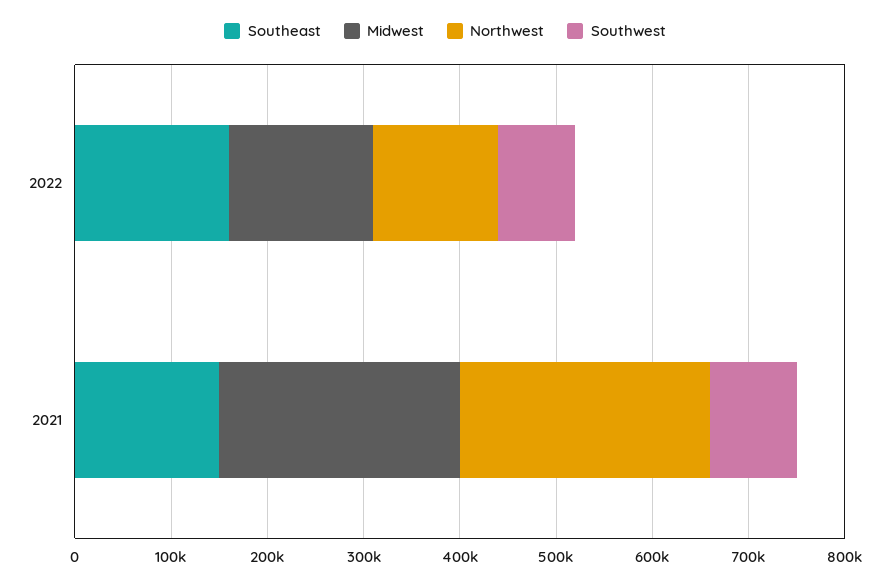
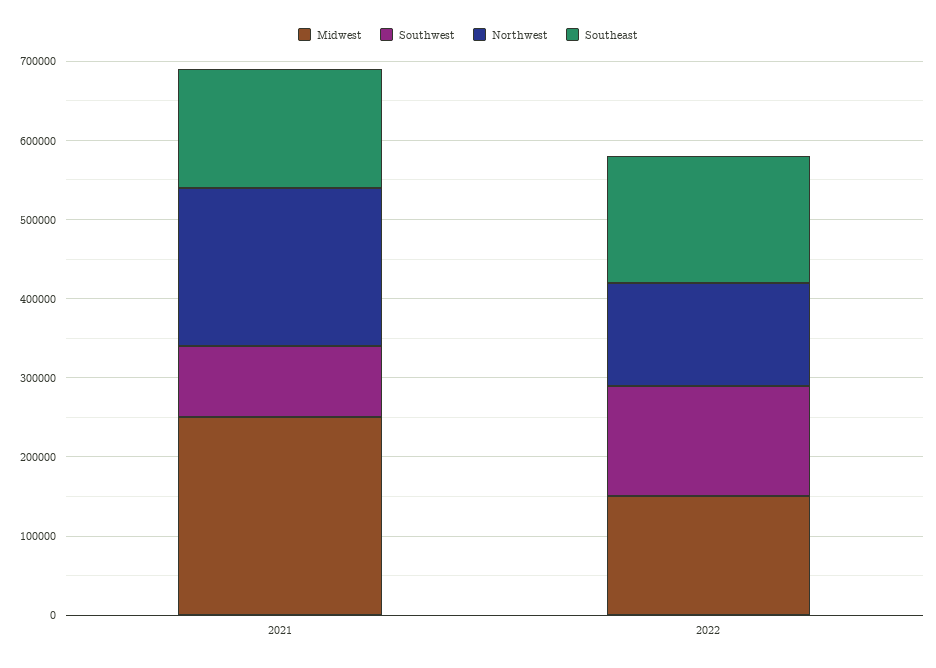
Southwest, 2022: 80000 -> 140000
Northwest, 2021: 260000 -> 200000

